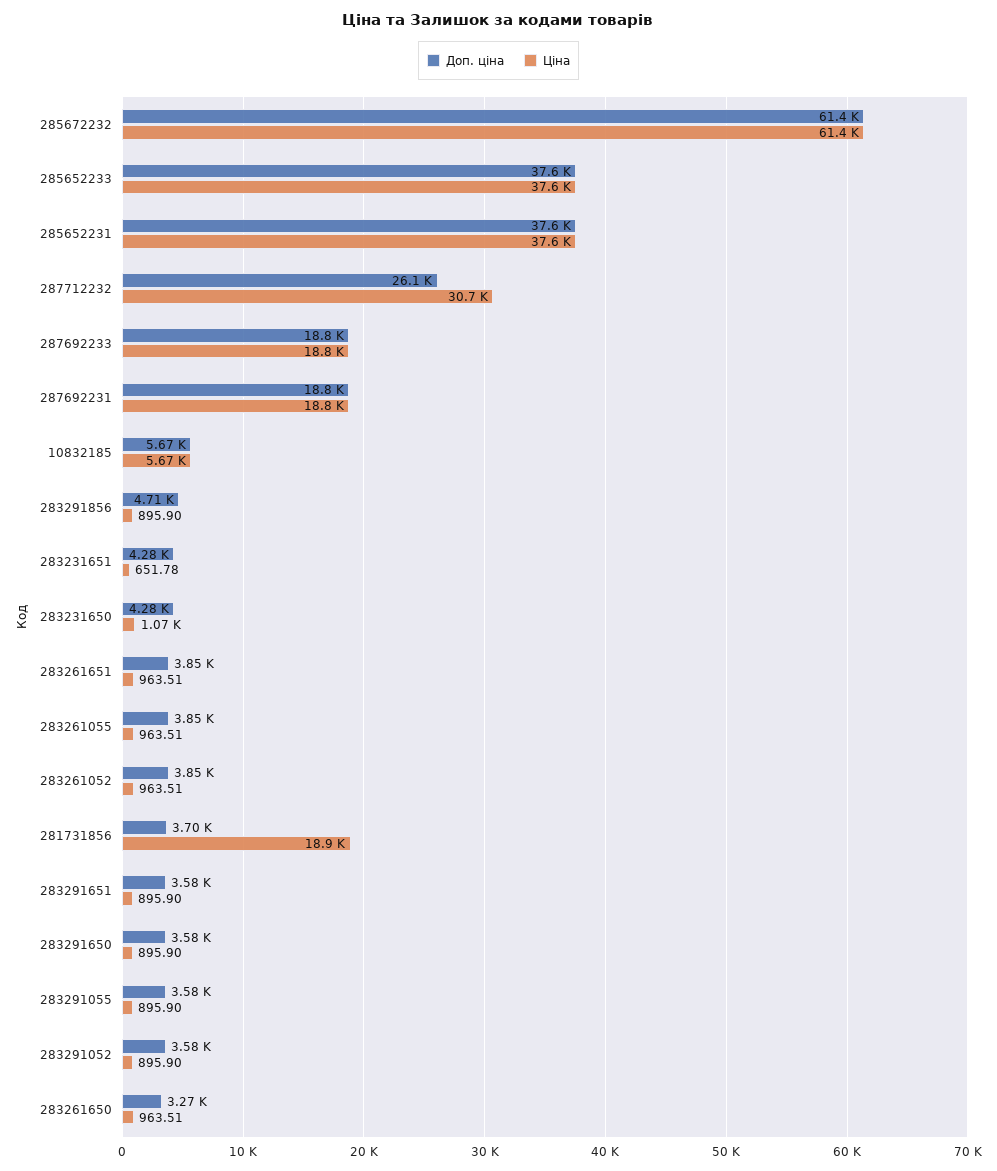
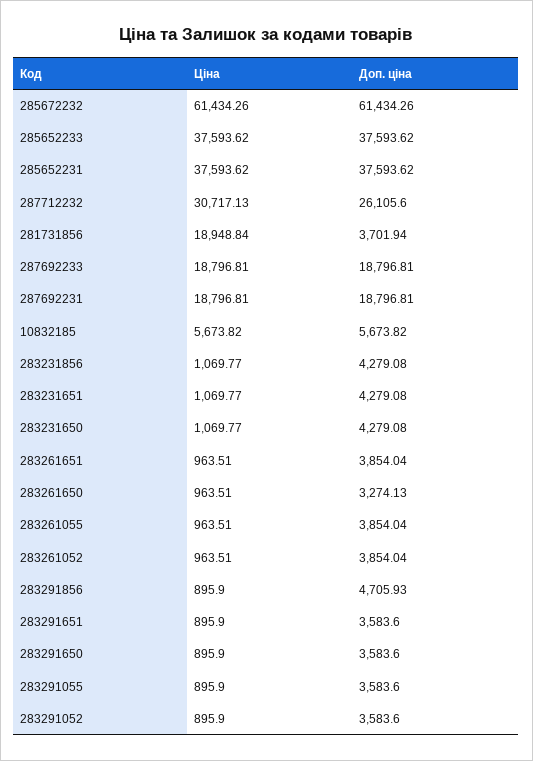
Ціна, 283231651: 651.78 -> 1069.77
Ціна, 283231856: none -> 1069.77
Доп. ціна, 283231856: none -> 4279.08

